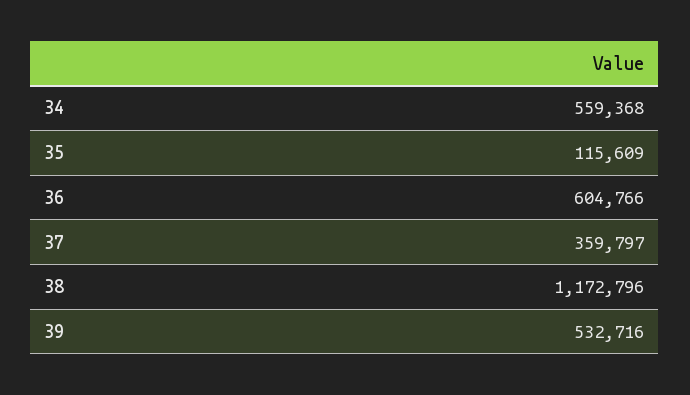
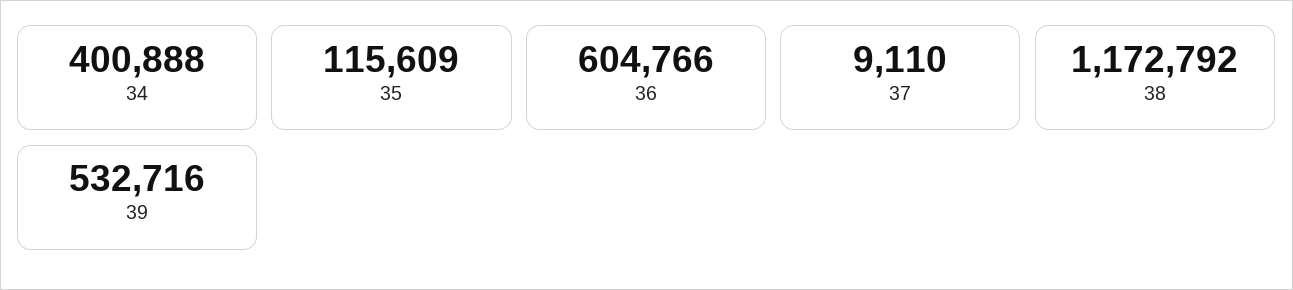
34: 559368 -> 400888
37: 359797 -> 9110
38: 1172796 -> 1172792

